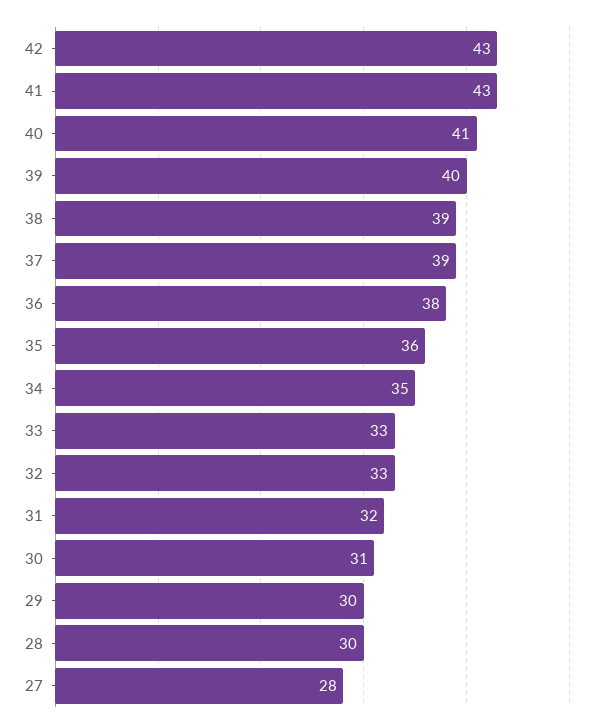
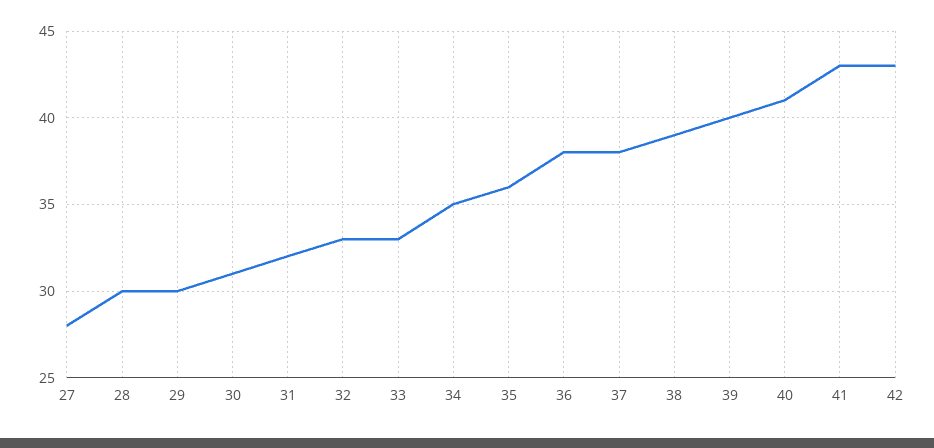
37: 39 -> 38

